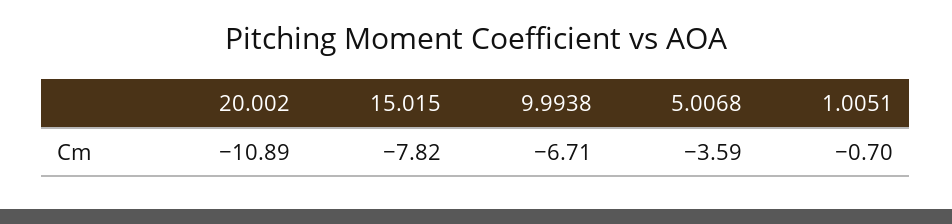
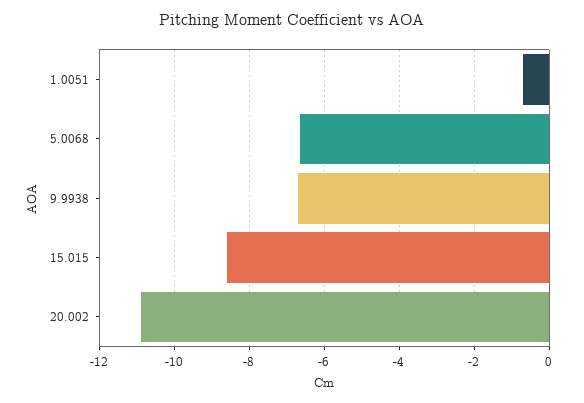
15.015: -7.82 -> -8.6
5.0068: -3.59 -> -6.6

